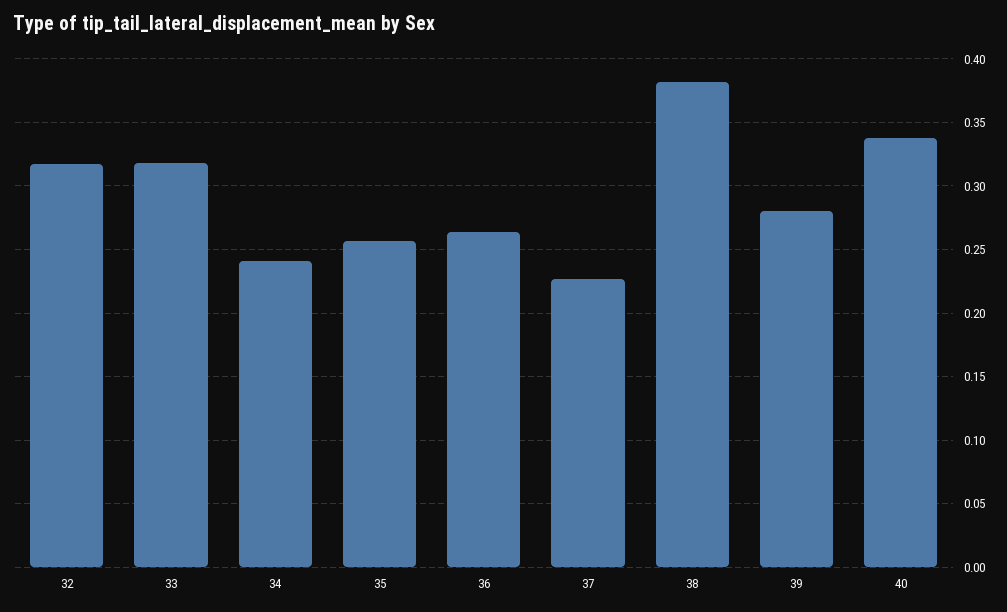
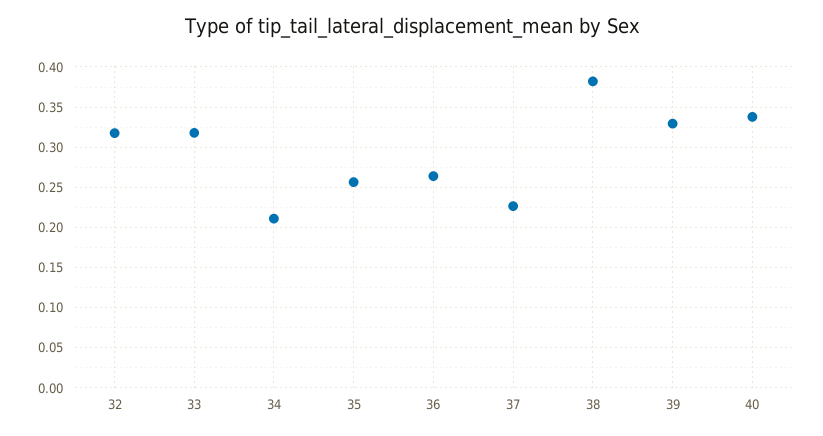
34: 0.24 -> 0.21
39: 0.28 -> 0.33

